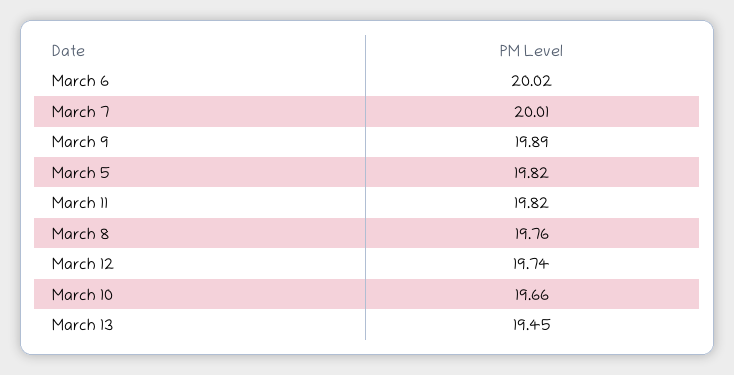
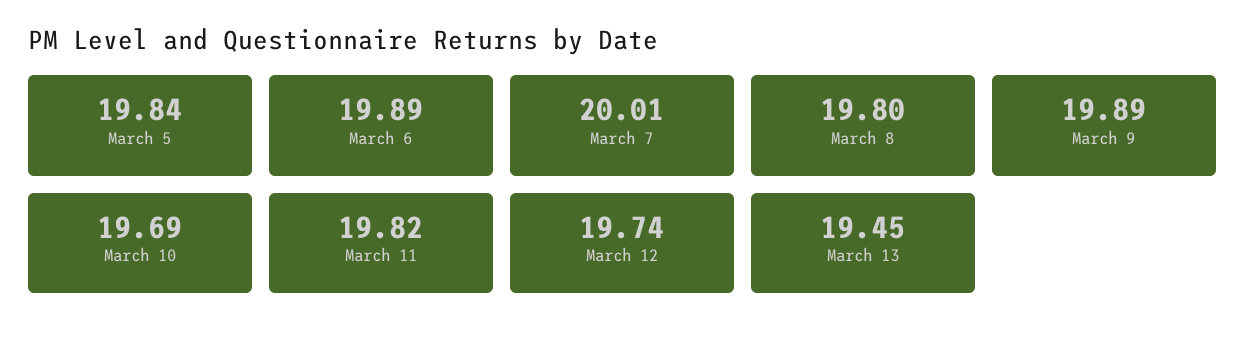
March 6: 20.02 -> 19.89
March 5: 19.82 -> 19.84
March 8: 19.76 -> 19.8
March 10: 19.66 -> 19.69

